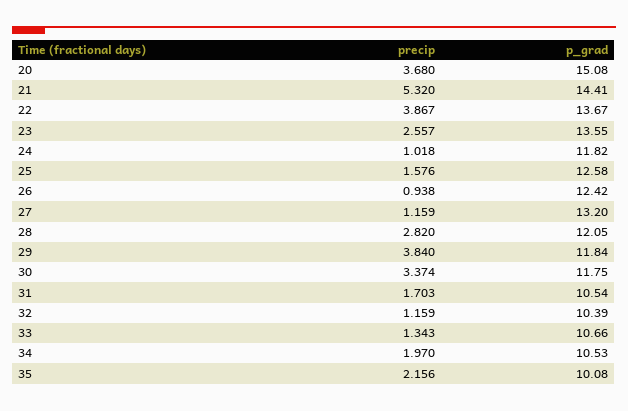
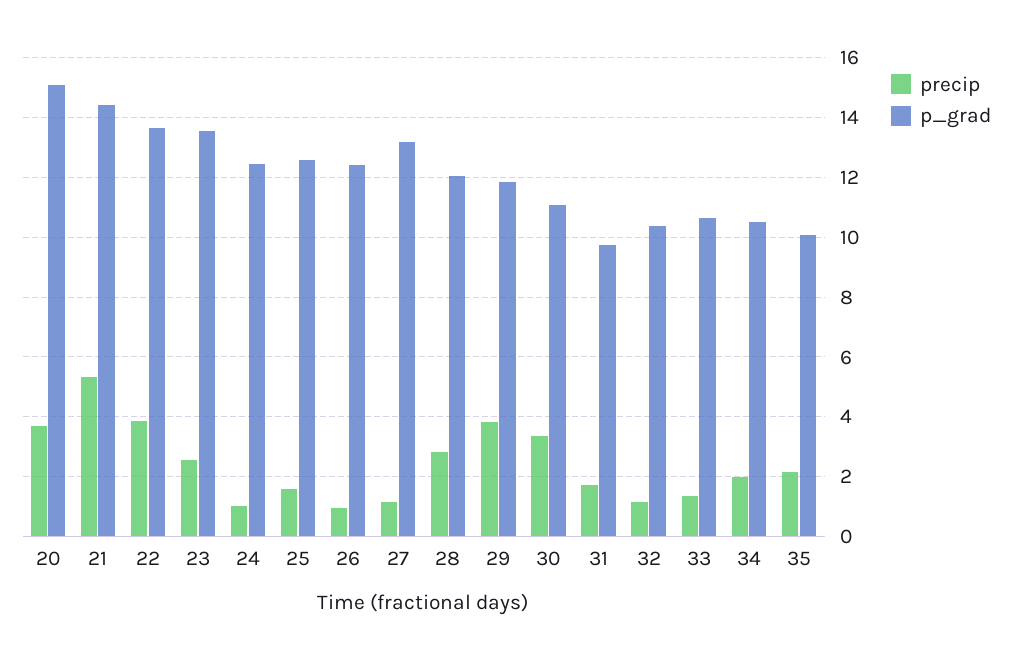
p_grad, 24: 11.82 -> 12.5
p_grad, 30: 11.75 -> 11
p_grad, 31: 10.54 -> 9.75

